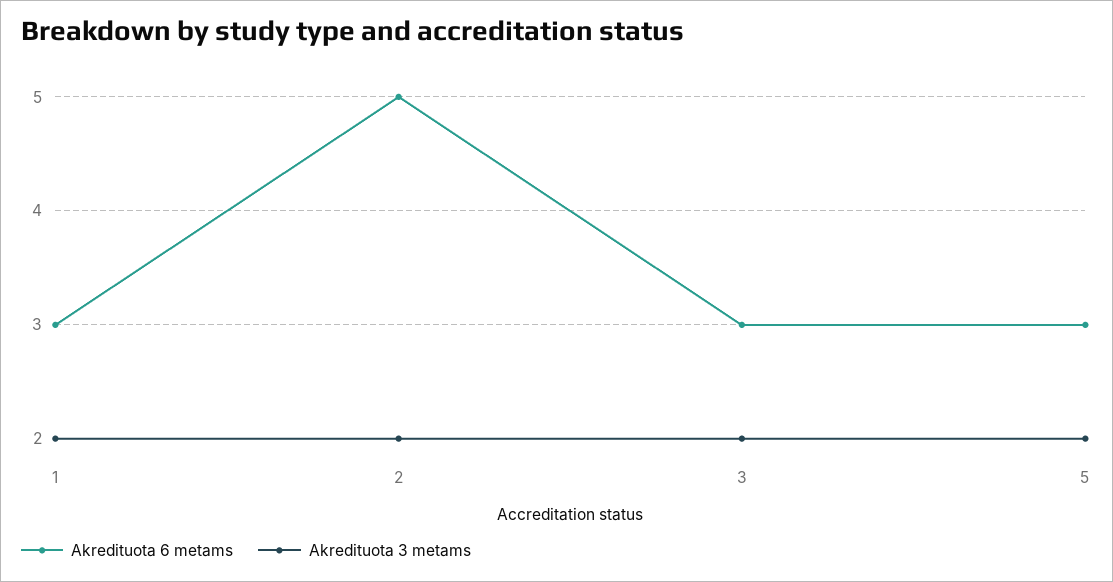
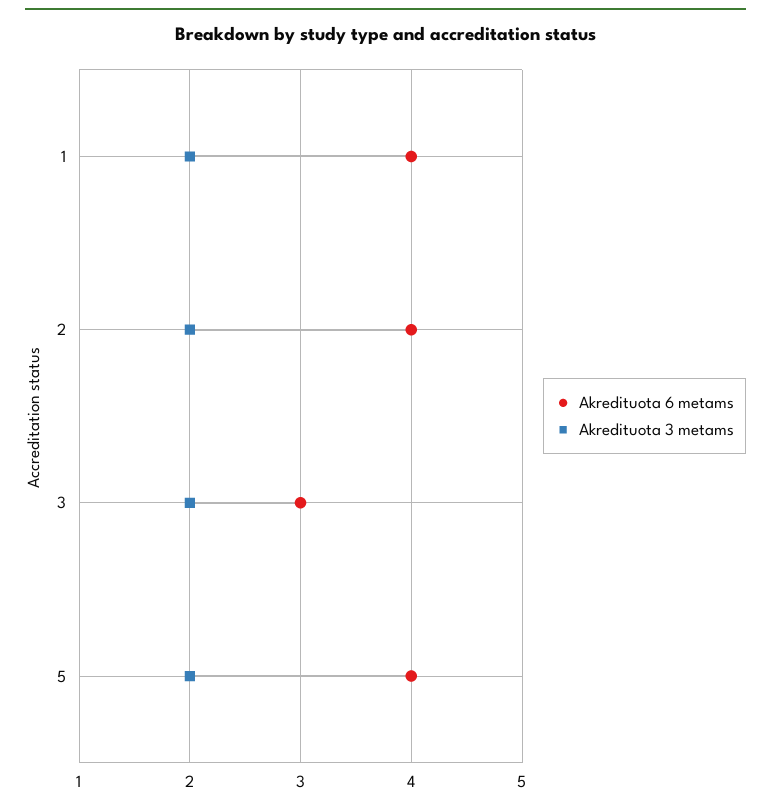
Akredituota 6 metams, 1: 3 -> 4
Akredituota 6 metams, 2: 5 -> 4
Akredituota 6 metams, 5: 3 -> 4

